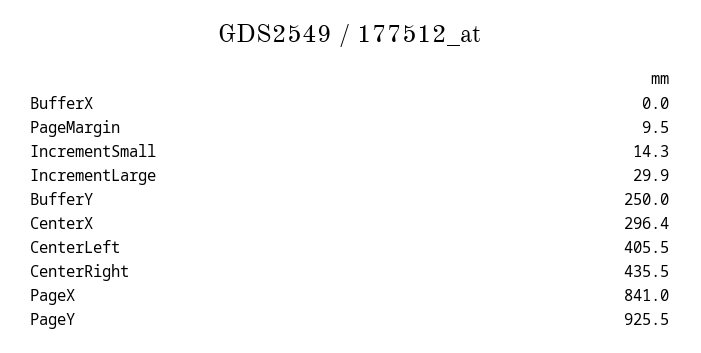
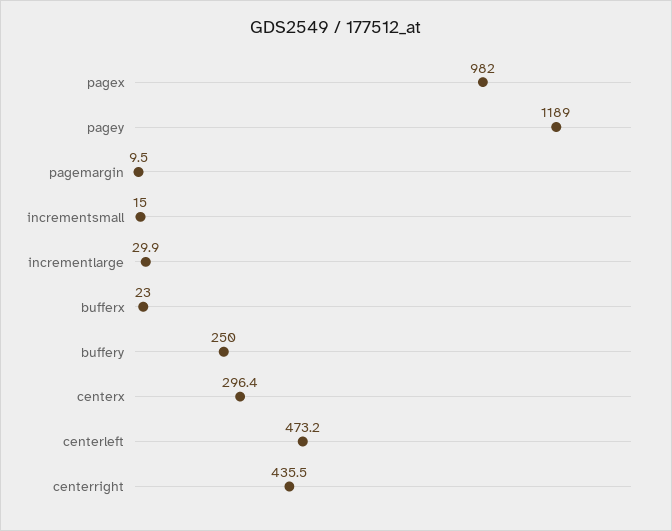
BufferX: 0 -> 23
IncrementSmall: 14.3 -> 15
CenterLeft: 405.5 -> 473.2
PageX: 841 -> 982
PageY: 925.5 -> 1189

